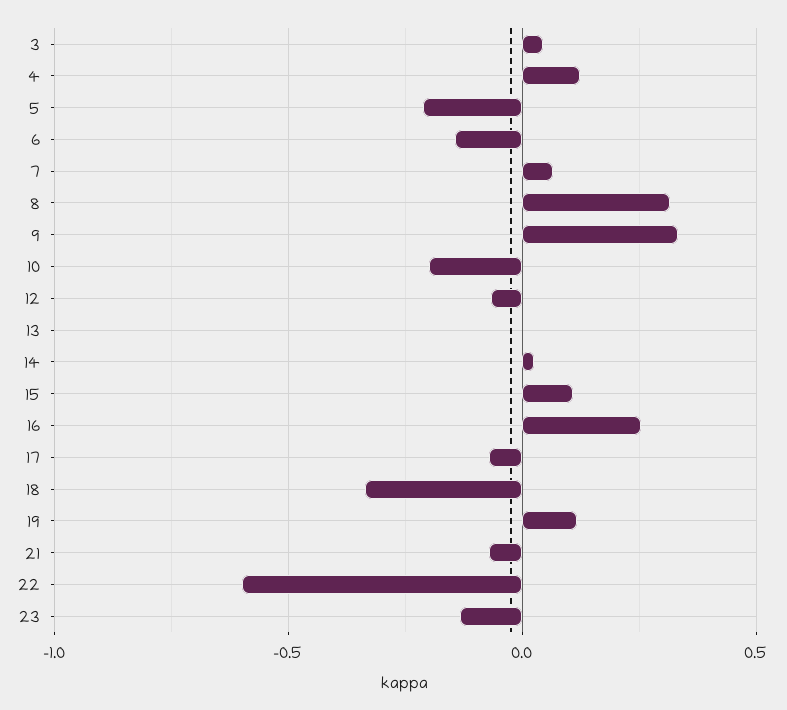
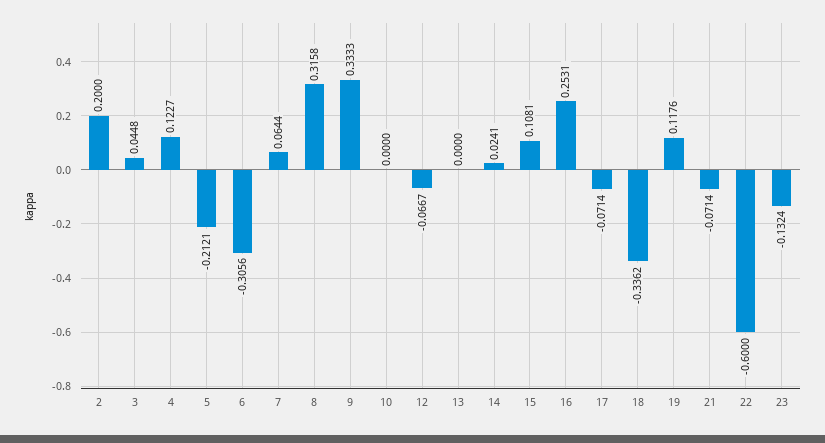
6: -0.15 -> -0.3056
10: -0.2 -> 0
2: none -> 0.2

